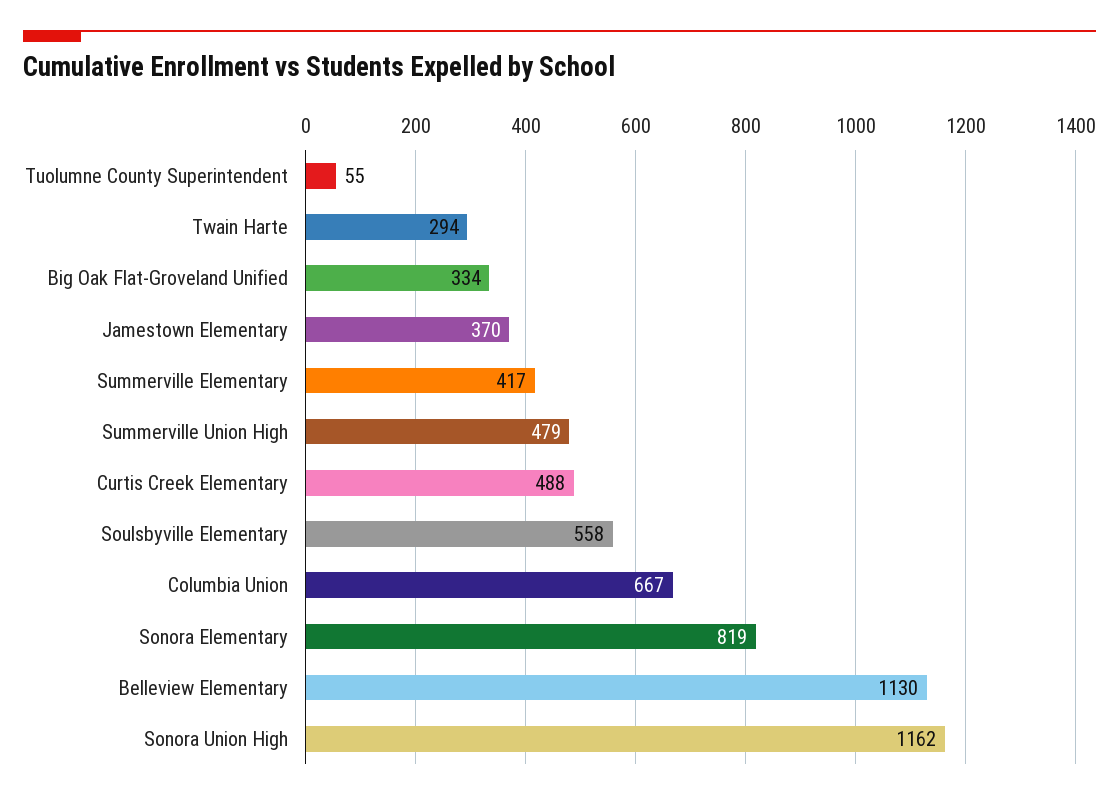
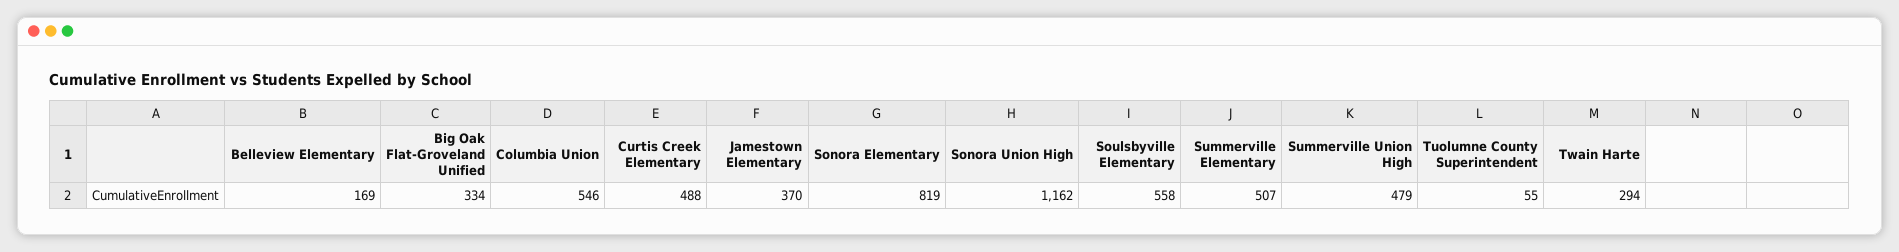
Summerville Elementary: 417 -> 507
Columbia Union: 667 -> 546
Belleview Elementary: 1130 -> 169

